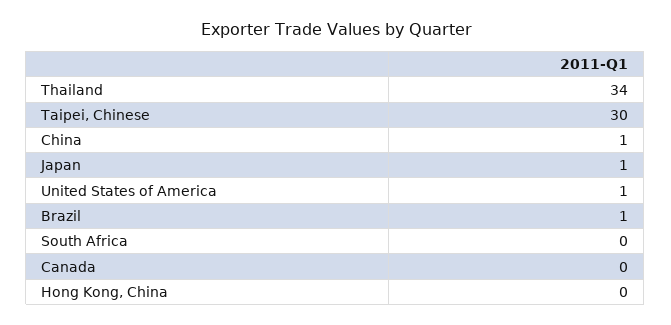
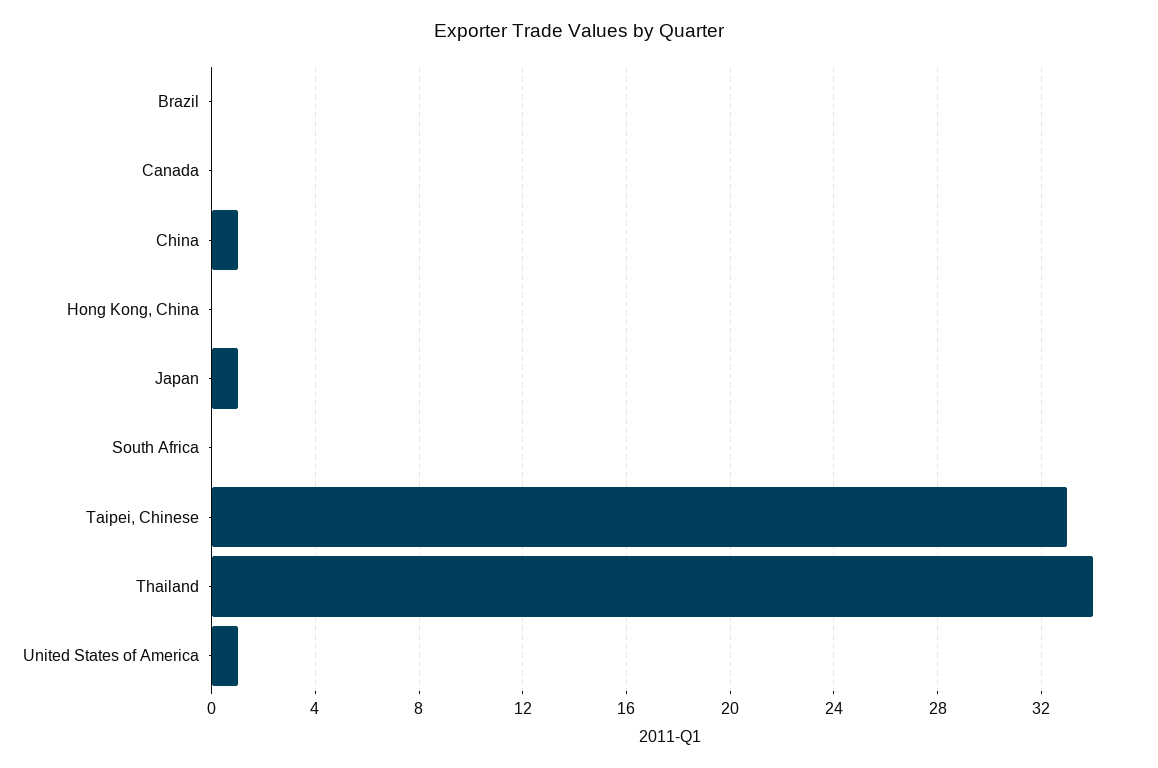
Taipei, Chinese: 30 -> 33
Brazil: 1 -> 0

